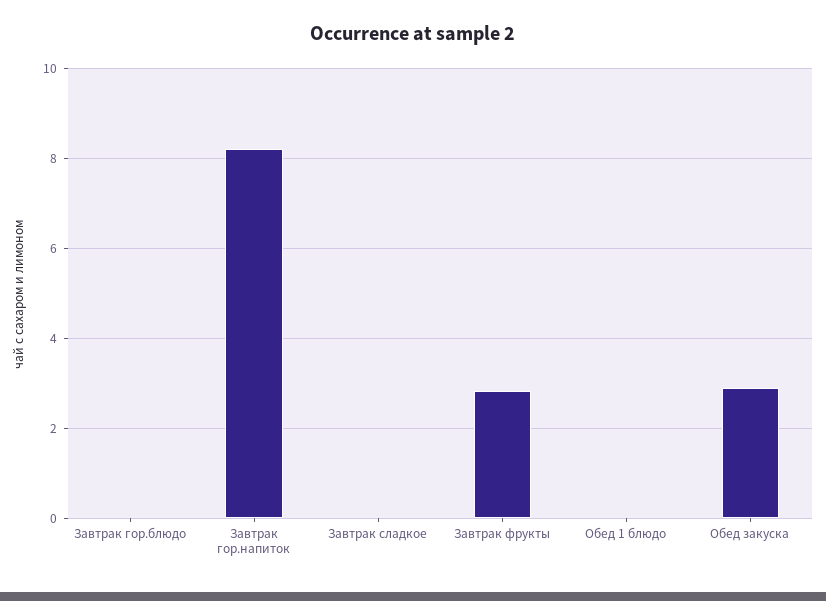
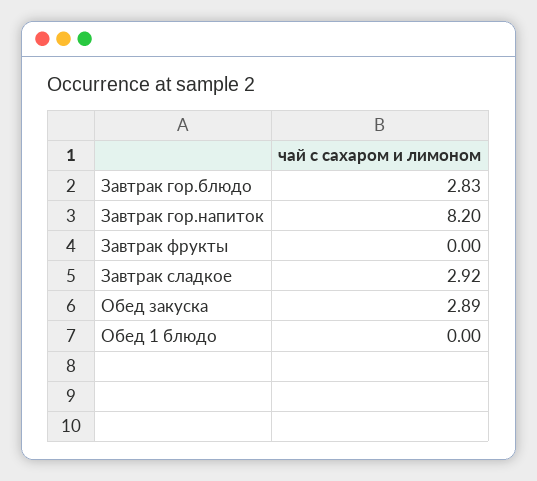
Завтрак гор.блюдо: 0 -> 2.83
Завтрак сладкое: 0 -> 2.92
Завтрак фрукты: 2.8 -> 0

